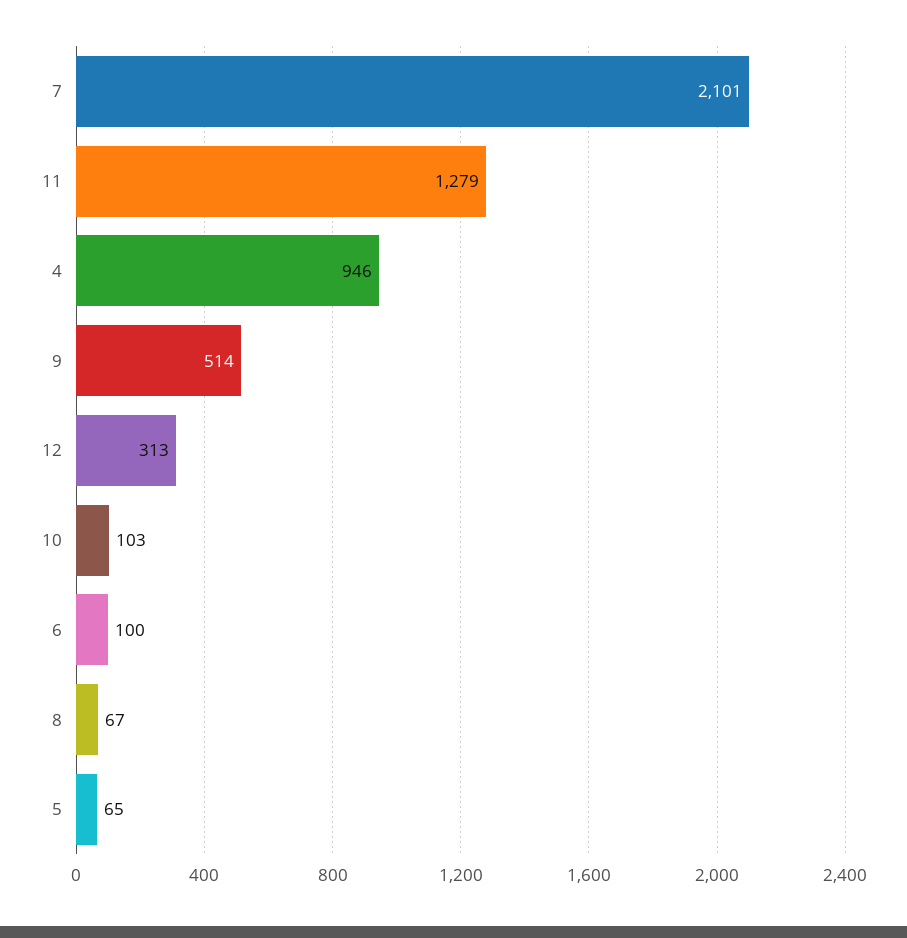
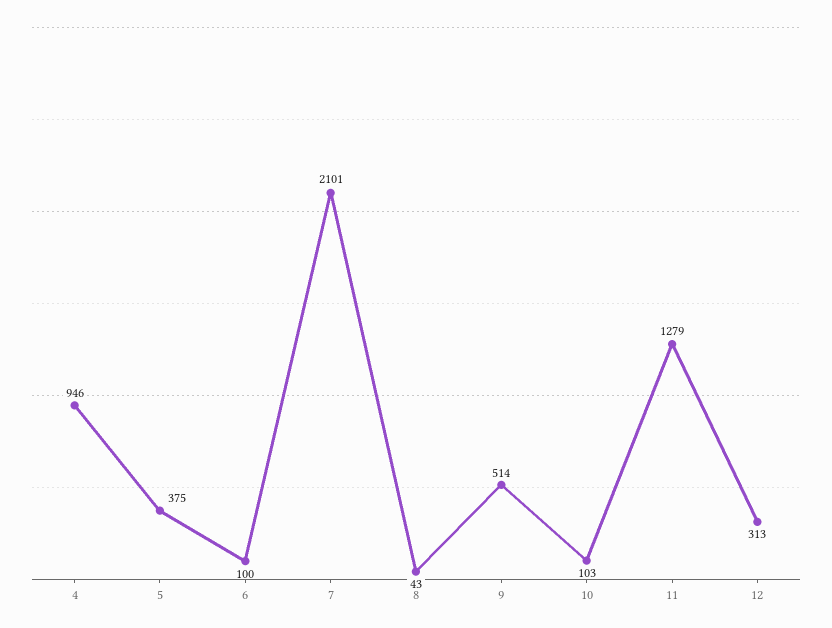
8: 67 -> 43
5: 65 -> 375

